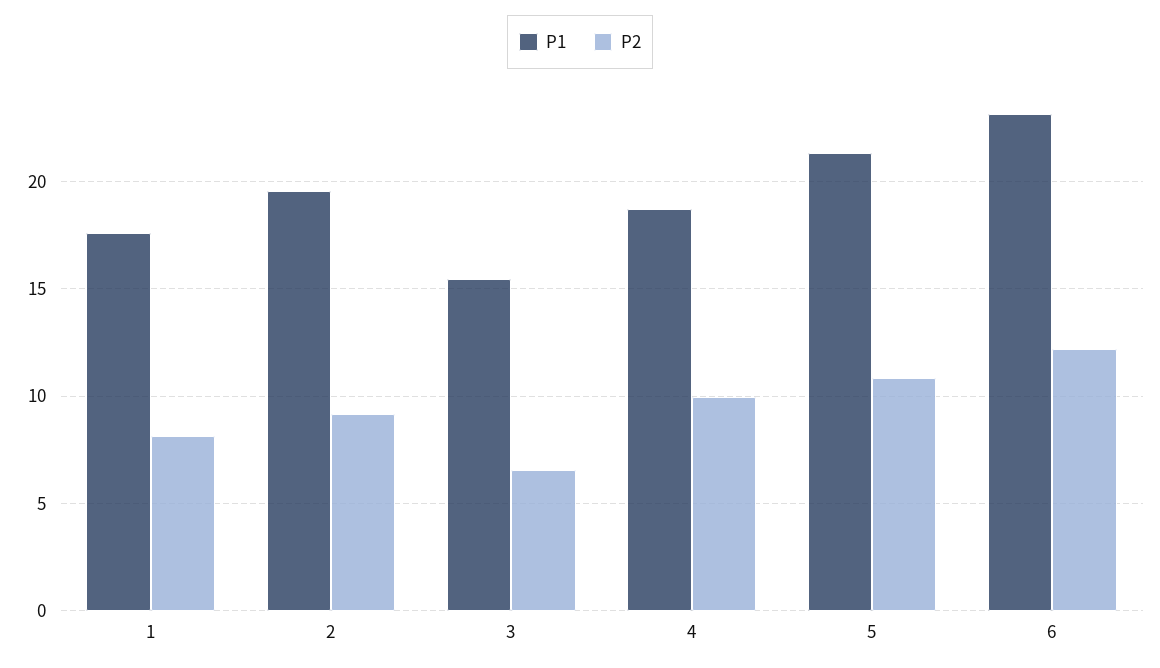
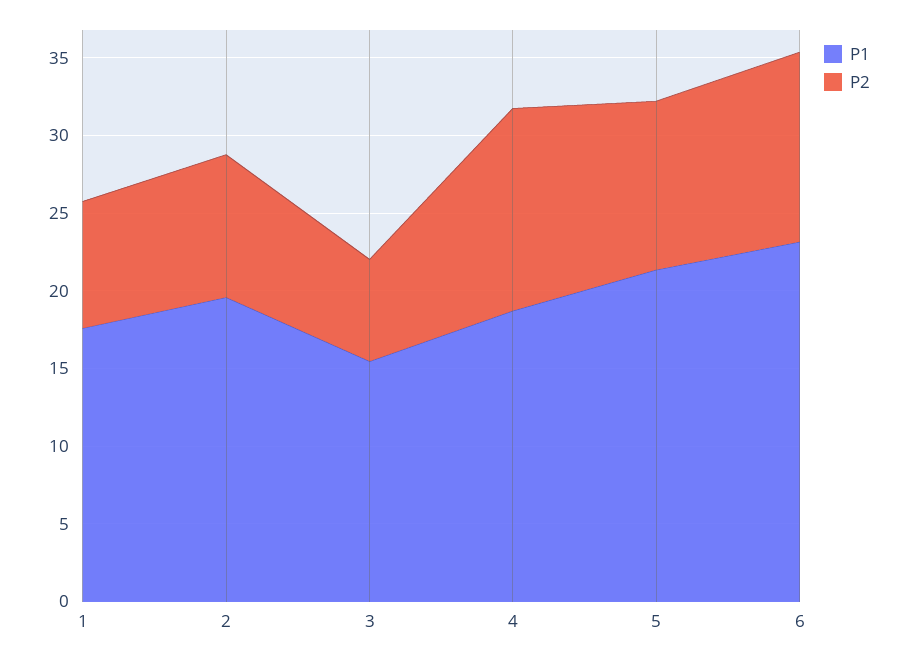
P2, 4: 10 -> 13

